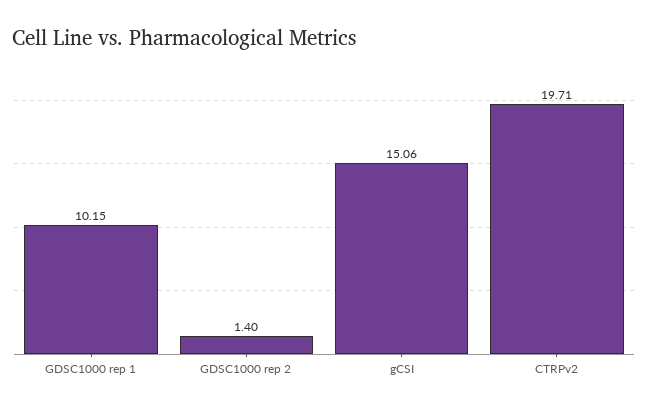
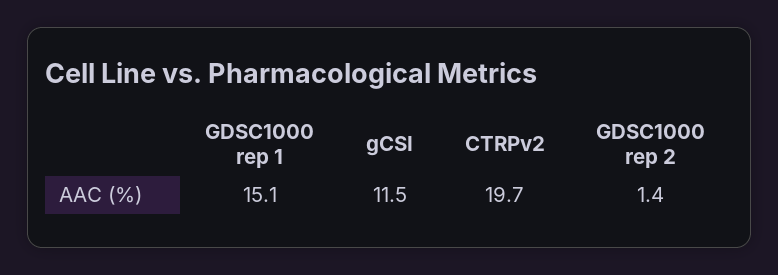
GDSC1000 rep 1: 10.15 -> 15.1
gCSI: 15.06 -> 11.5

